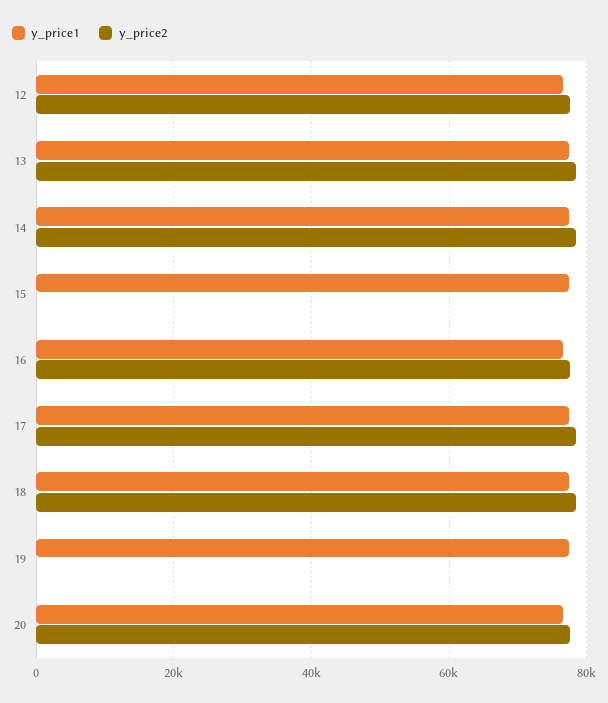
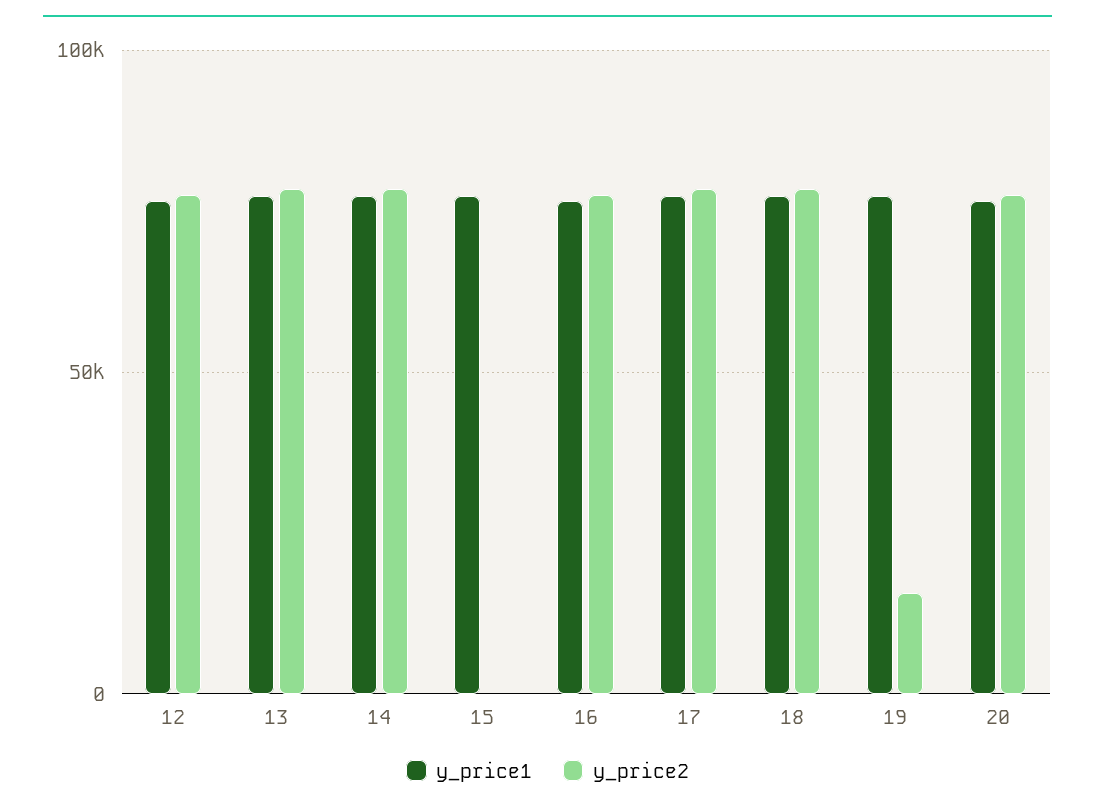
y_price2, 19: 0 -> 15000

